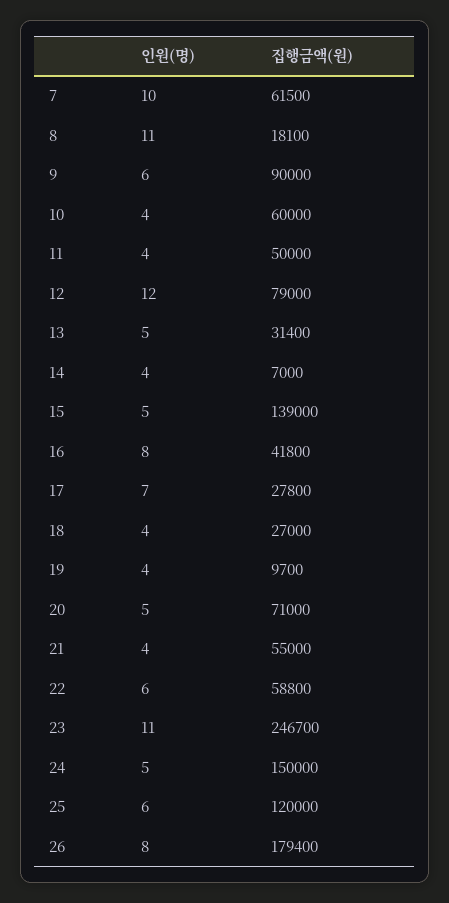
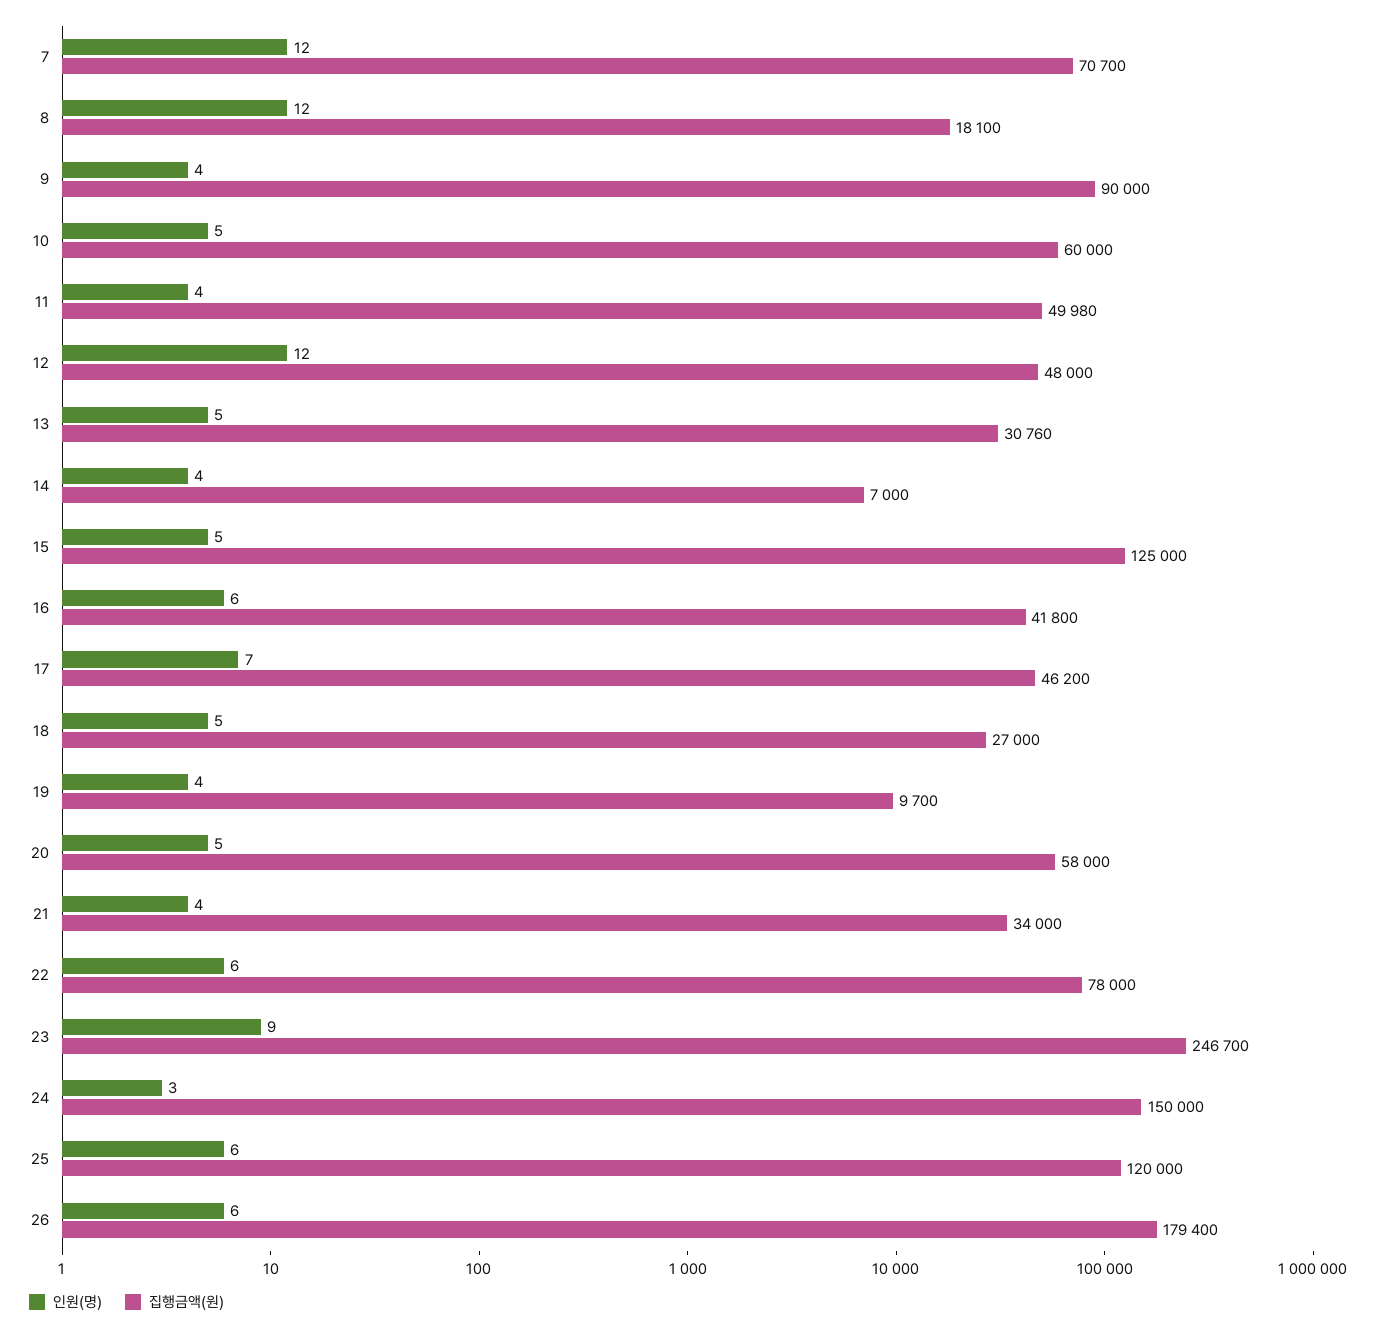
인원(명), 7: 10 -> 12
집행금액(원), 7: 61500 -> 70700
인원(명), 8: 11 -> 12
인원(명), 9: 6 -> 4
인원(명), 10: 4 -> 5
집행금액(원), 11: 50000 -> 49980
집행금액(원), 12: 79000 -> 48000
집행금액(원), 13: 31400 -> 30760
집행금액(원), 15: 139000 -> 125000
인원(명), 16: 8 -> 6
집행금액(원), 17: 27800 -> 46200
인원(명), 18: 4 -> 5
집행금액(원), 20: 71000 -> 58000
집행금액(원), 21: 55000 -> 34000
집행금액(원), 22: 58800 -> 78000
인원(명), 23: 11 -> 9
인원(명), 24: 5 -> 3
인원(명), 26: 8 -> 6

